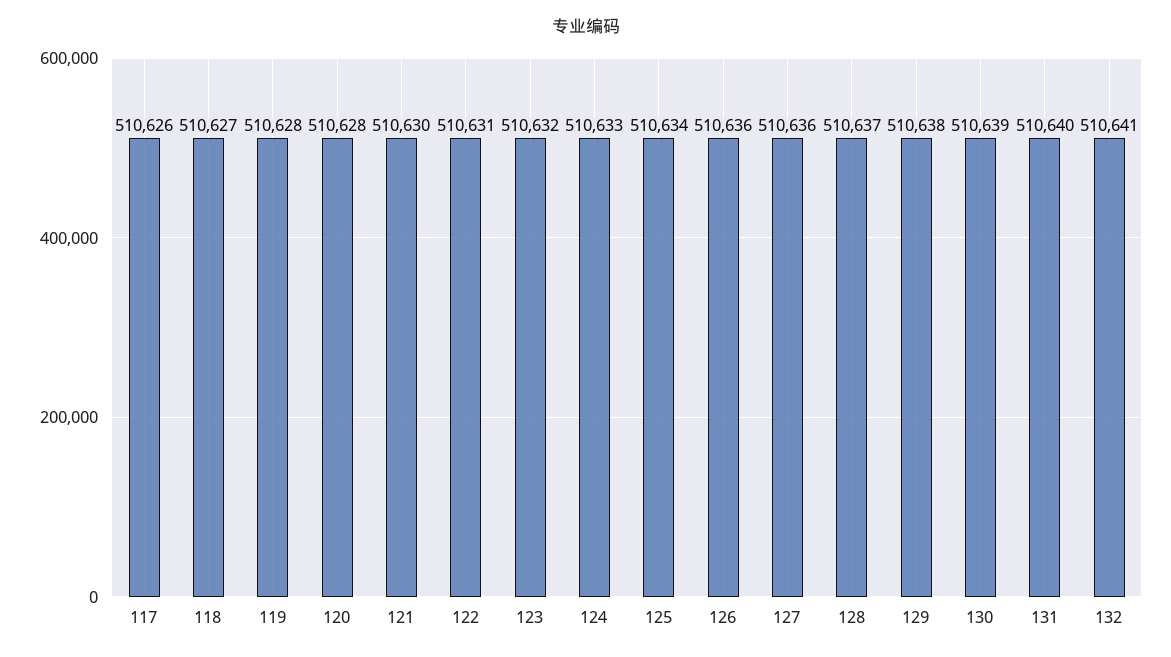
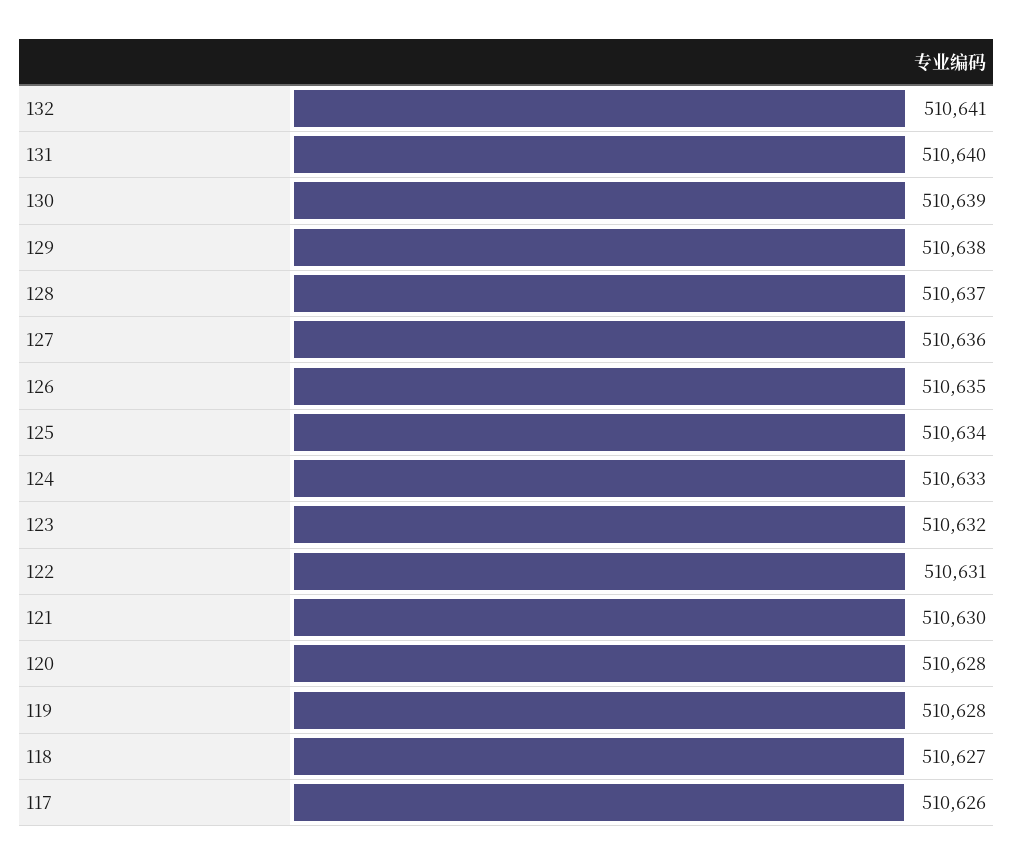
126: 510636 -> 510635

